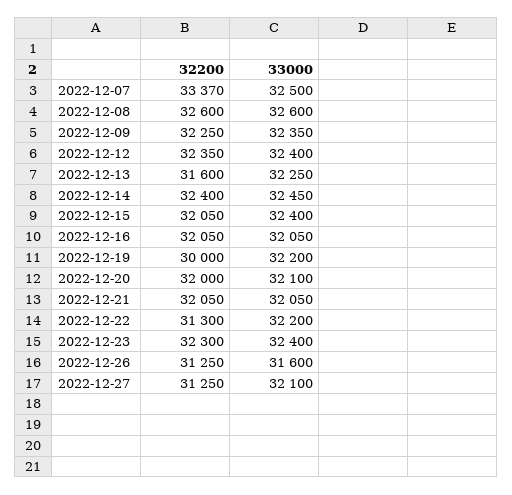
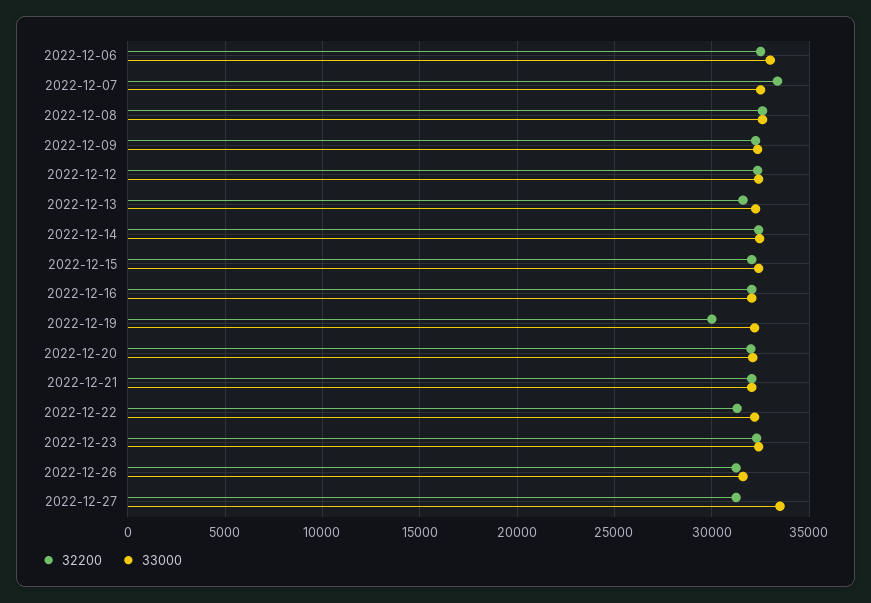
33000, 2022-12-27: 32100 -> 33500
32200, 2022-12-06: none -> 32500
33000, 2022-12-06: none -> 33000

